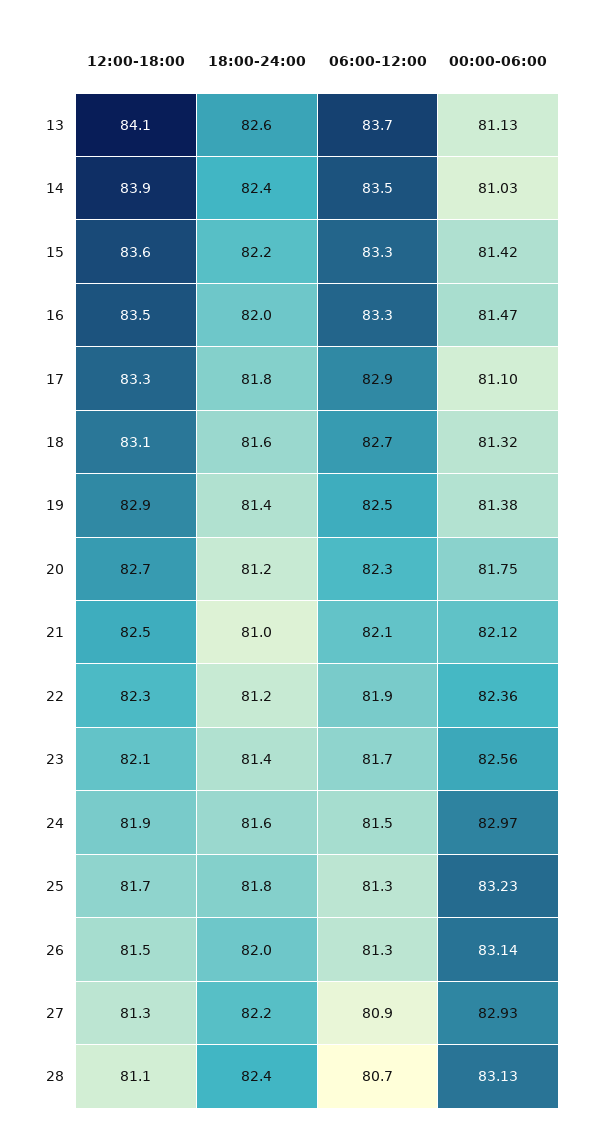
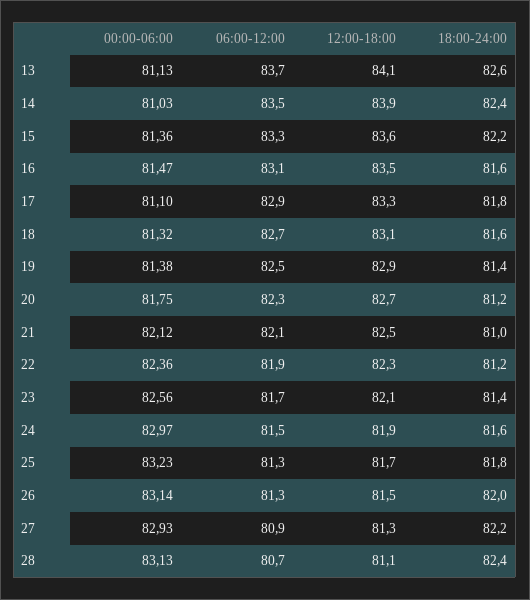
00:00-06:00, 15: 81.42 -> 81.36
18:00-24:00, 16: 82 -> 81.6
06:00-12:00, 16: 83.3 -> 83.1

